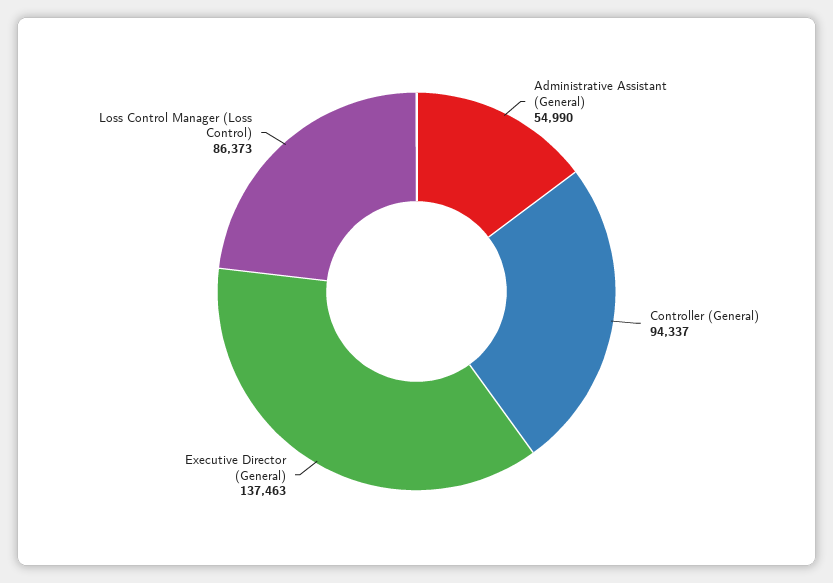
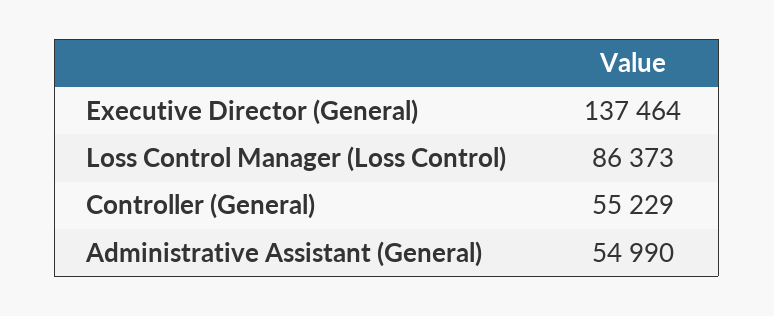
Controller (General): 94337 -> 55229
Executive Director (General): 137463 -> 137464

